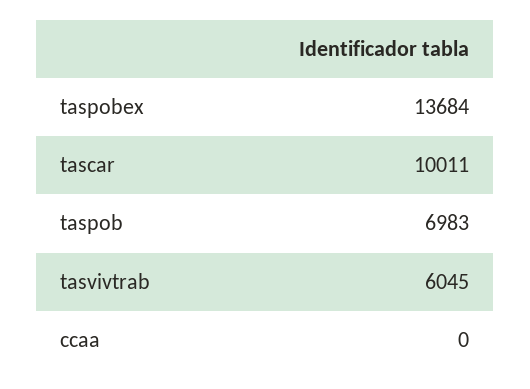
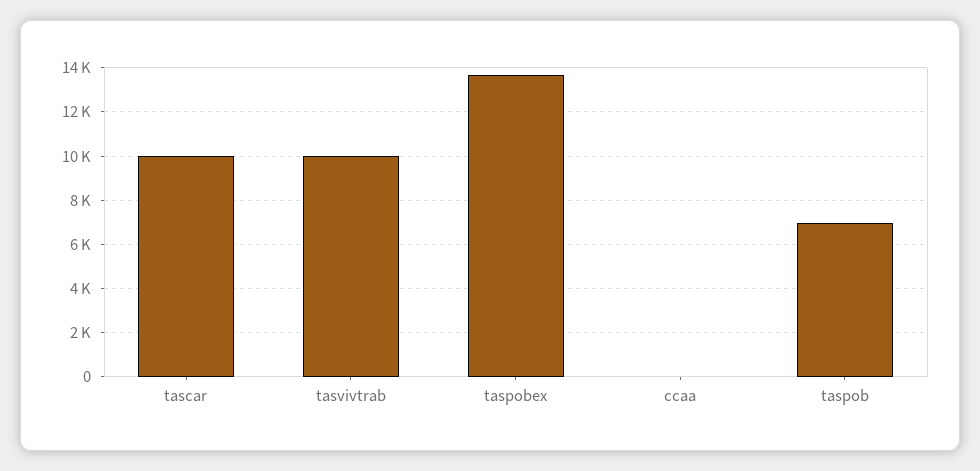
tasvivtrab: 6045 -> 10000

